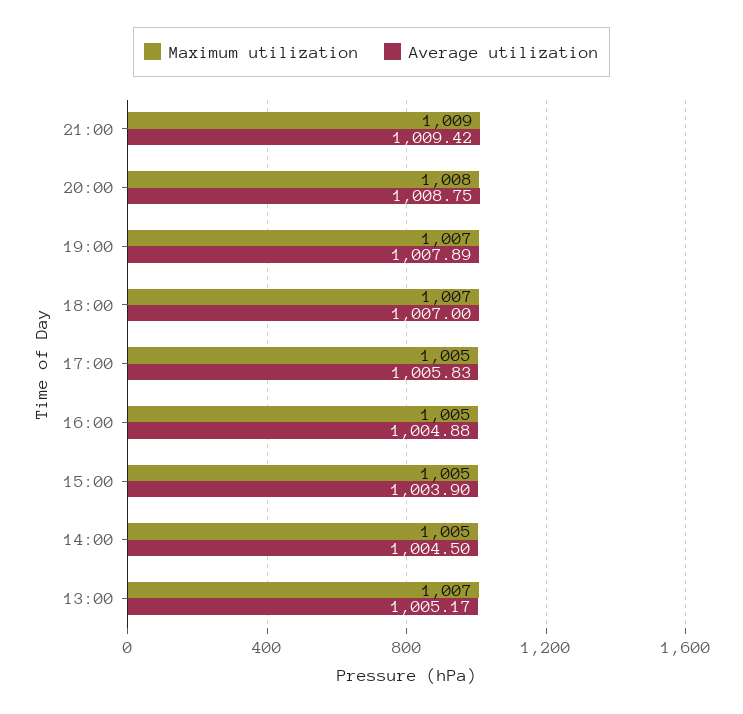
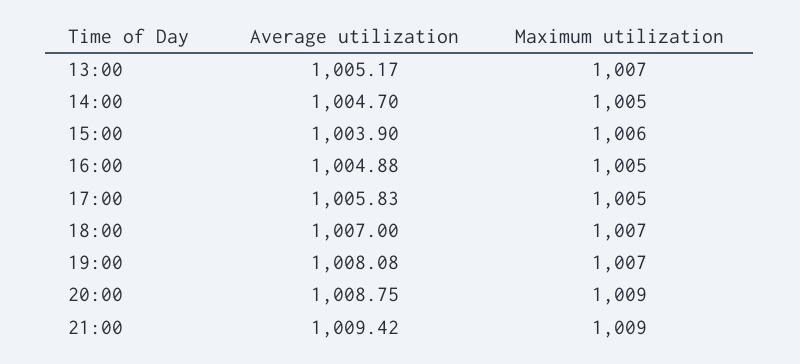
Maximum utilization, 20:00: 1008 -> 1009
Average utilization, 19:00: 1007.89 -> 1008.08
Maximum utilization, 15:00: 1005 -> 1006
Average utilization, 14:00: 1004.5 -> 1004.7

